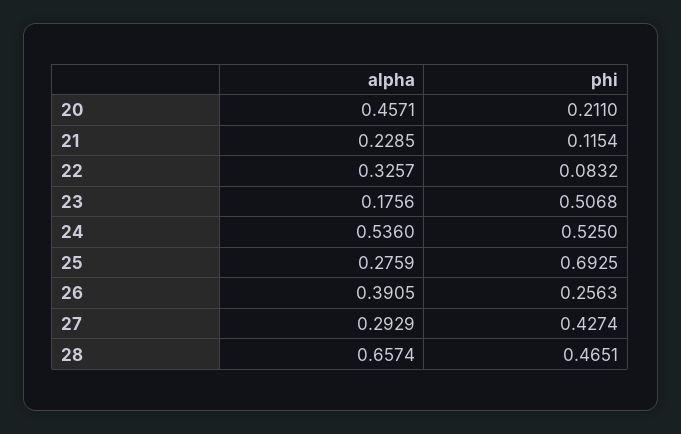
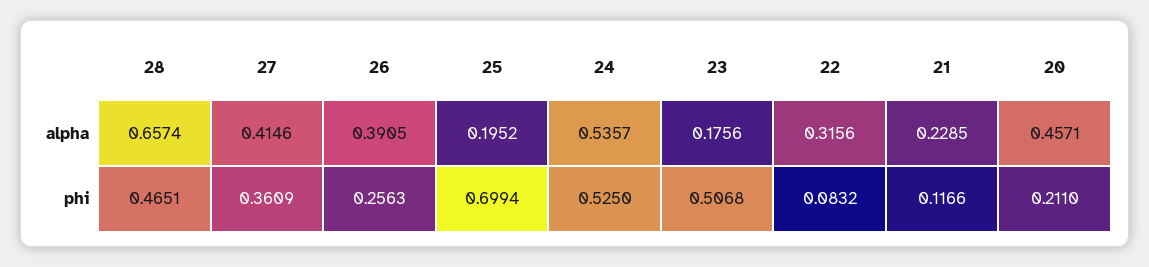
phi, 21: 0.1154 -> 0.1166
alpha, 22: 0.3257 -> 0.3156
alpha, 24: 0.536 -> 0.5357
alpha, 25: 0.2759 -> 0.1952
phi, 25: 0.6925 -> 0.6994
alpha, 27: 0.2929 -> 0.4146
phi, 27: 0.4274 -> 0.3609

